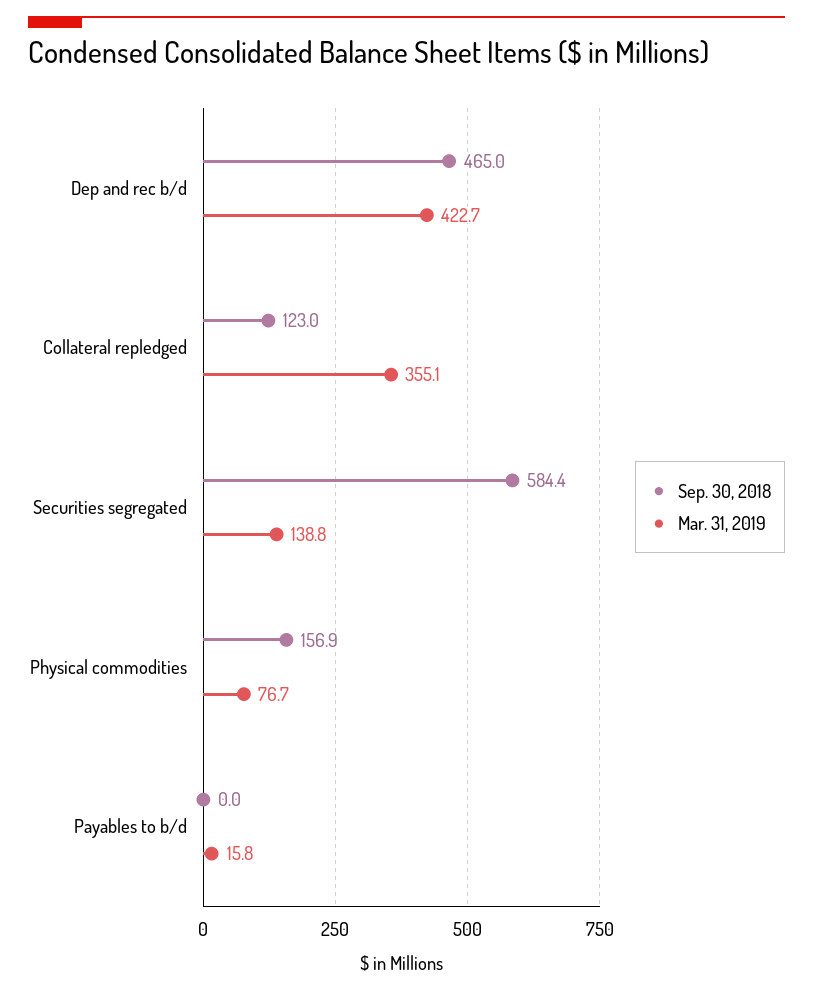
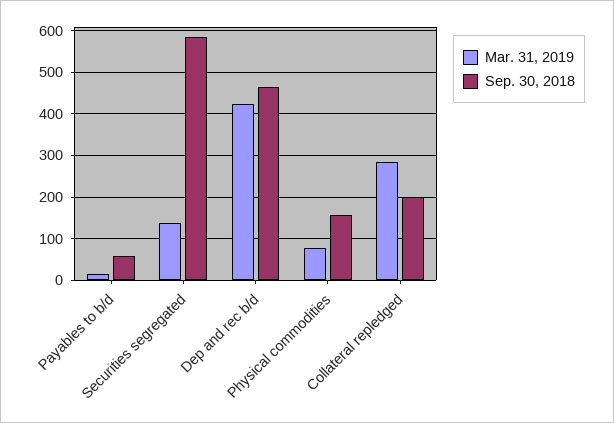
Sep. 30, 2018, Collateral repledged: 123 -> 200
Mar. 31, 2019, Collateral repledged: 355.1 -> 280
Sep. 30, 2018, Payables to b/d: 0 -> 60

